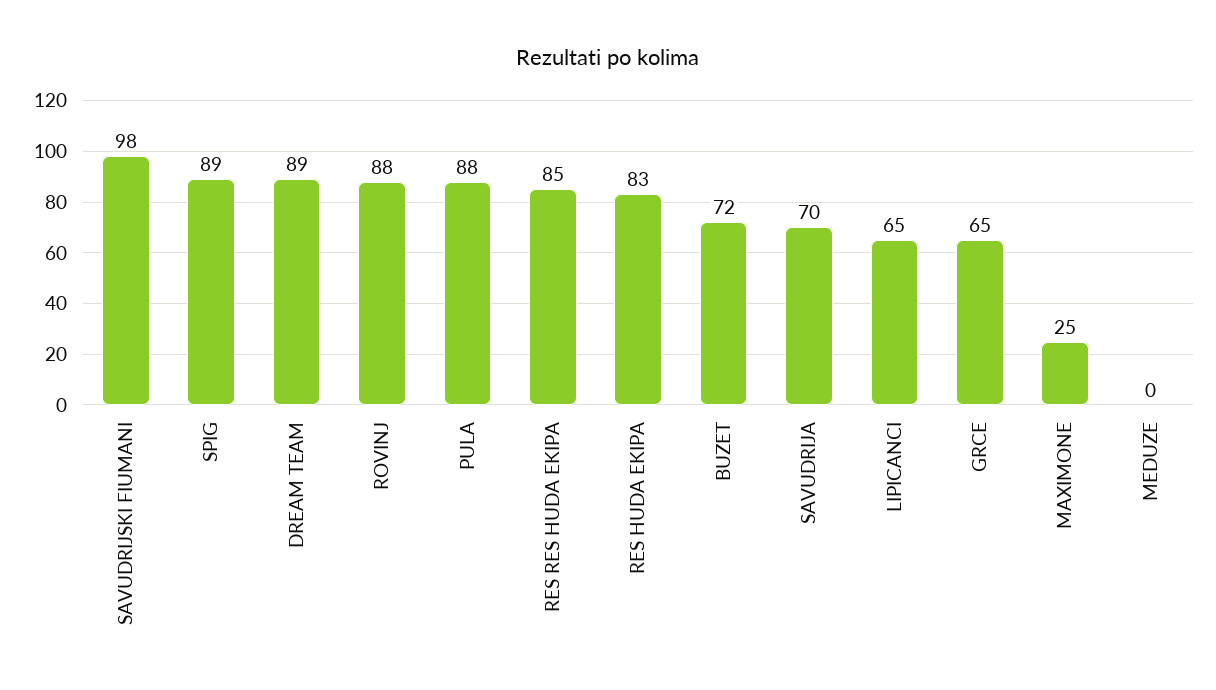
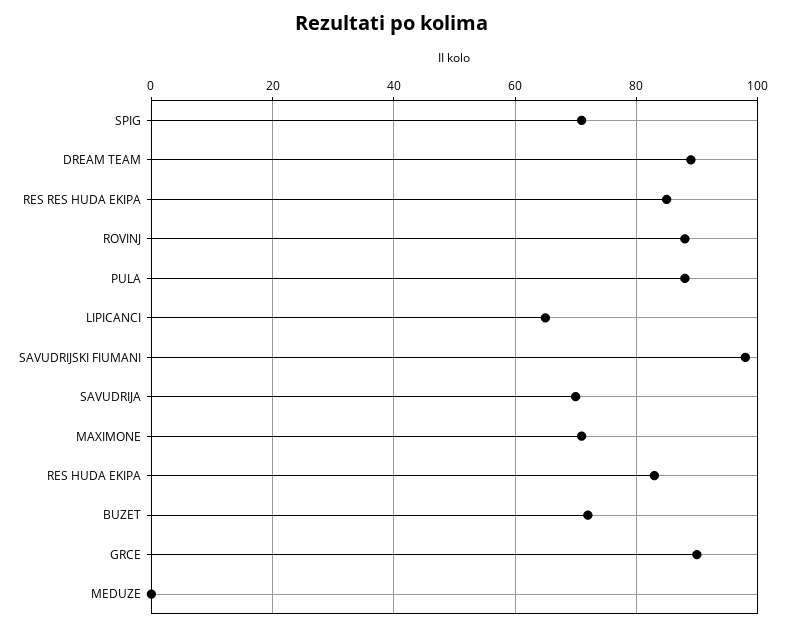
SPIG: 89 -> 70
GRCE: 65 -> 90
MAXIMONE: 25 -> 70

